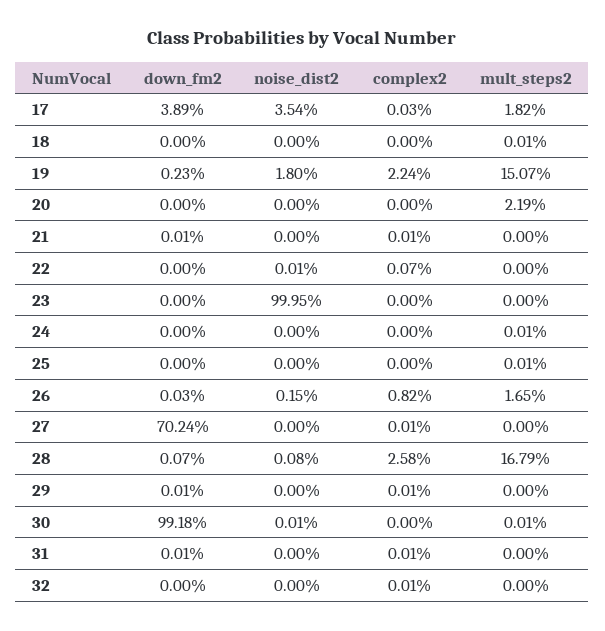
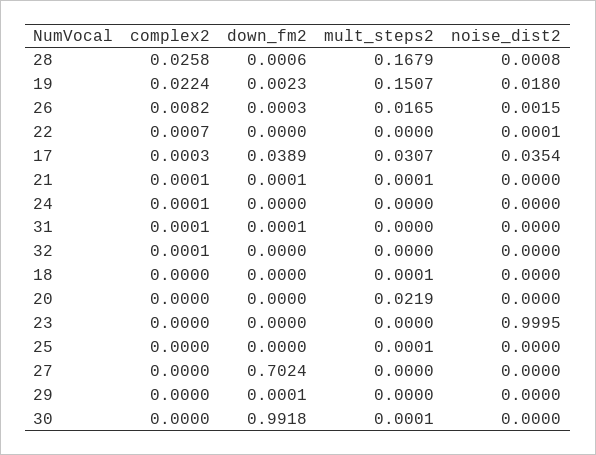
mult_steps2, 17: 0.0182 -> 0.0307
mult_steps2, 21: 0 -> 0.0001
complex2, 24: 0 -> 0.0001
mult_steps2, 24: 0.0001 -> 0
complex2, 27: 0.0001 -> 0
down_fm2, 28: 0.0007 -> 0.0006
complex2, 29: 0.0001 -> 0
noise_dist2, 30: 0.0001 -> 0

